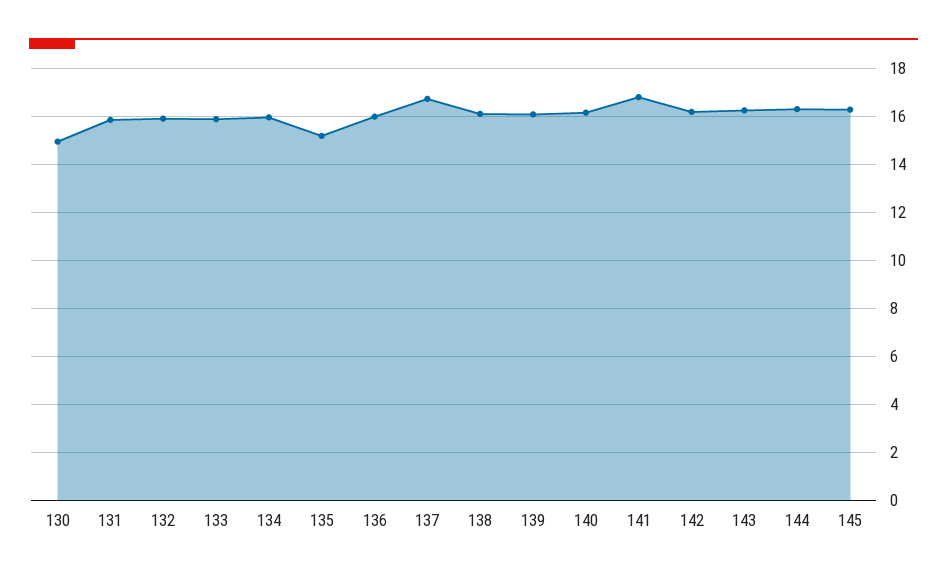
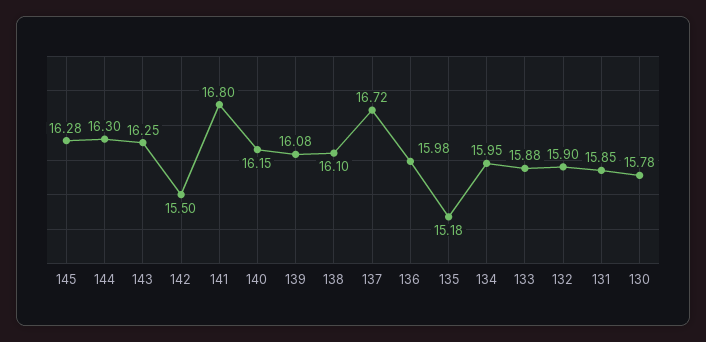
130: 15 -> 15.78
142: 16.25 -> 15.5

